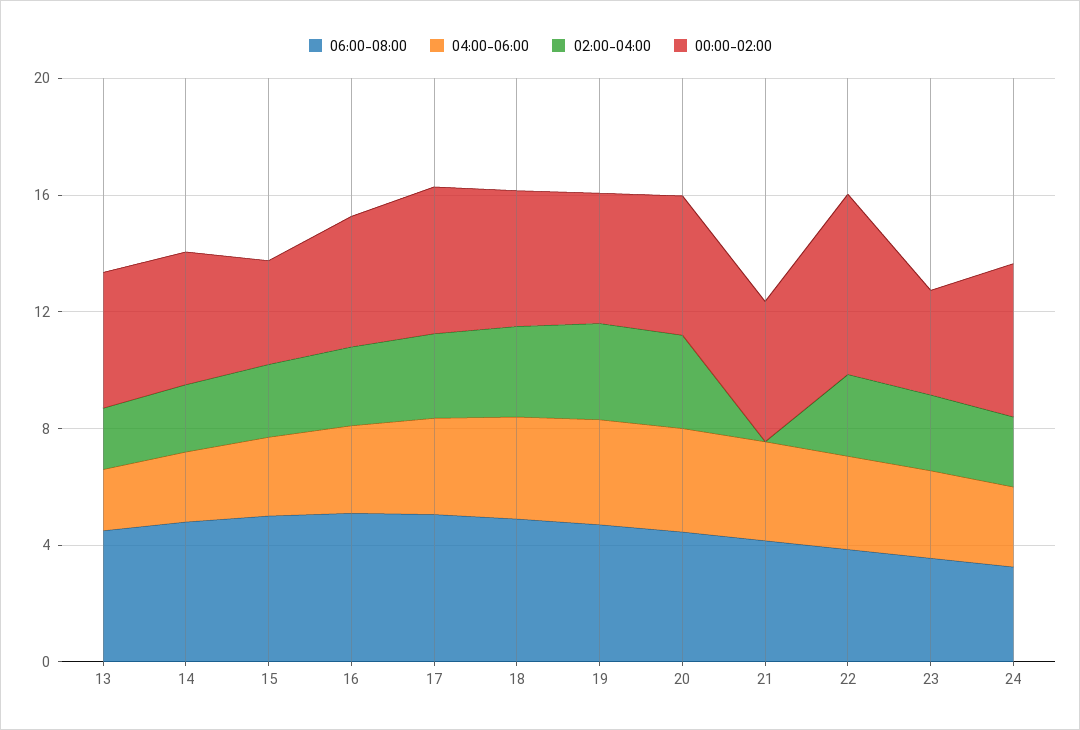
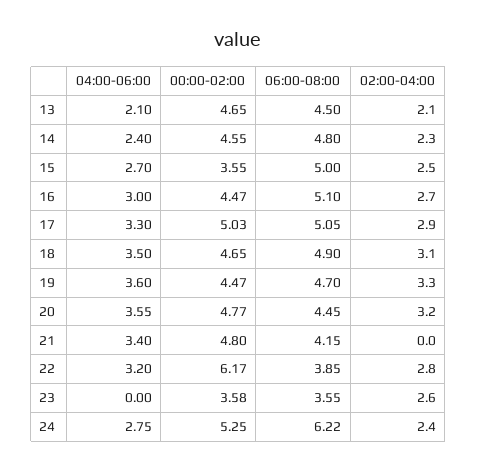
04:00-06:00, 23: 3 -> 0
06:00-08:00, 24: 3 -> 6.22

